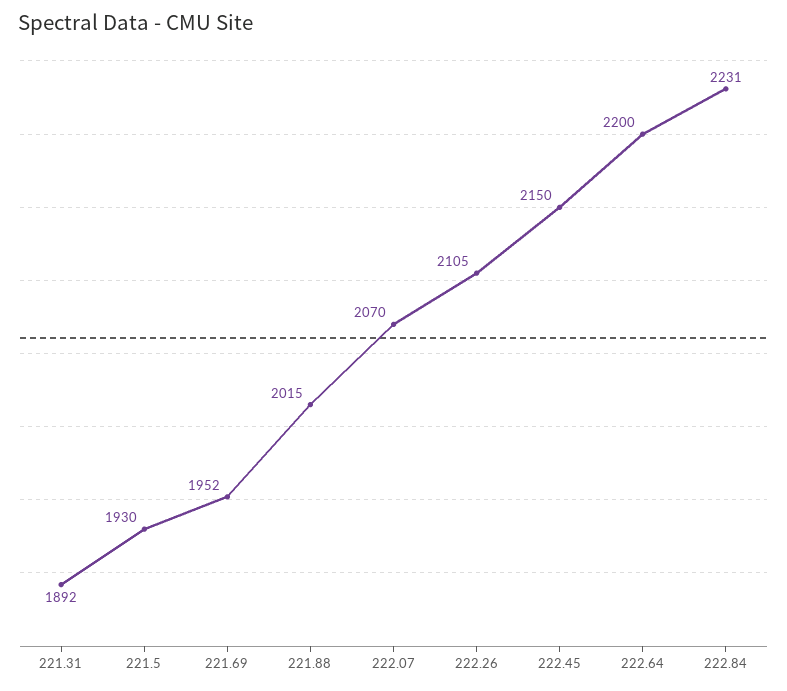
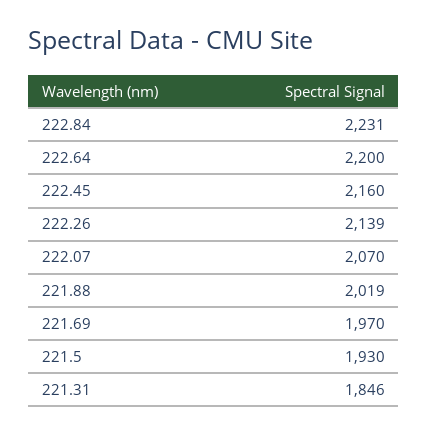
221.31: 1892 -> 1846
221.69: 1952 -> 1970
221.88: 2015 -> 2019
222.26: 2105 -> 2139
222.45: 2150 -> 2160

